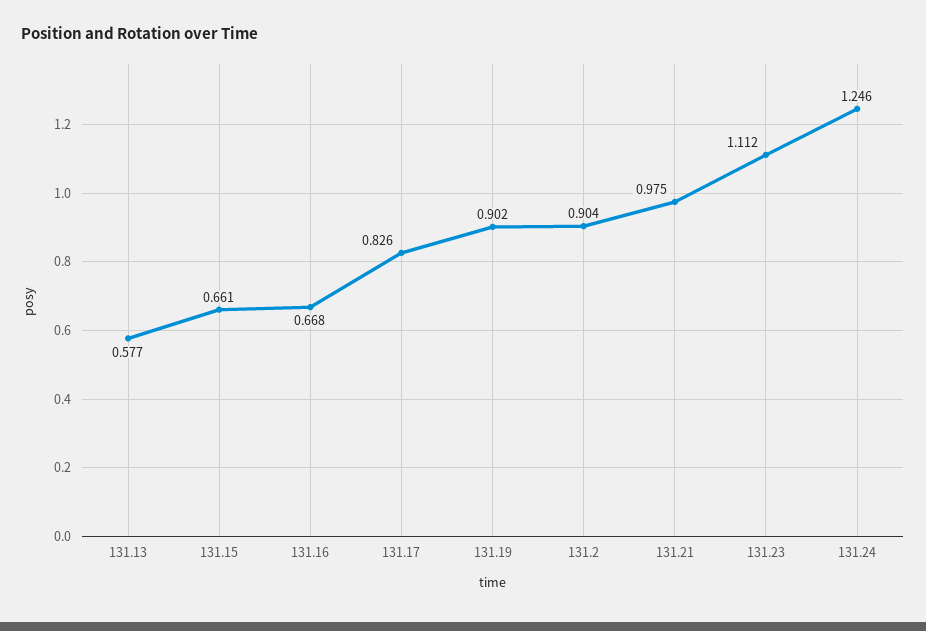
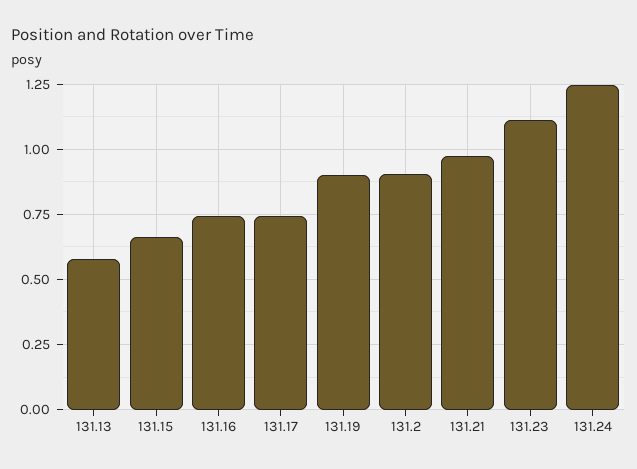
131.16: 0.668 -> 0.75
131.17: 0.826 -> 0.75

